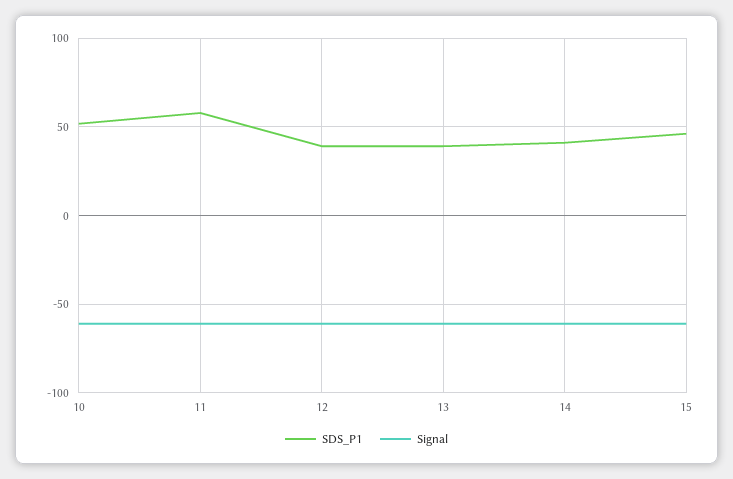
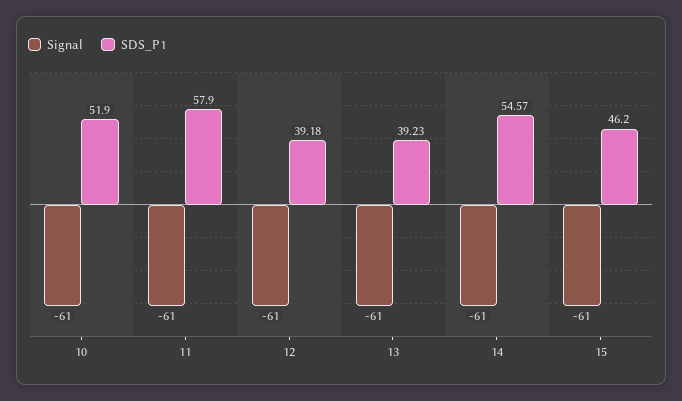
SDS_P1, 14: 40 -> 54.57

